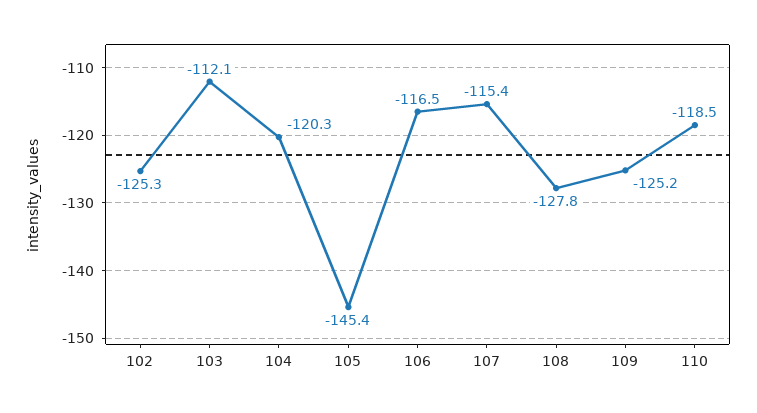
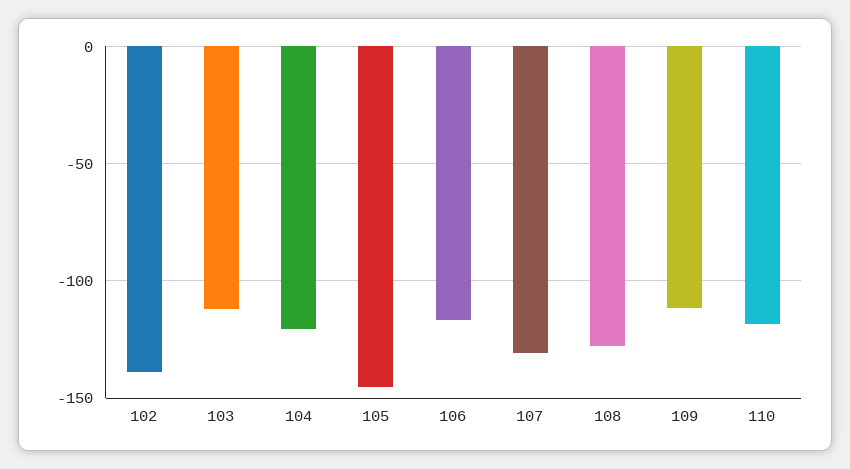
102: -125.3 -> -140
107: -115.4 -> -130
109: -125.2 -> -110

